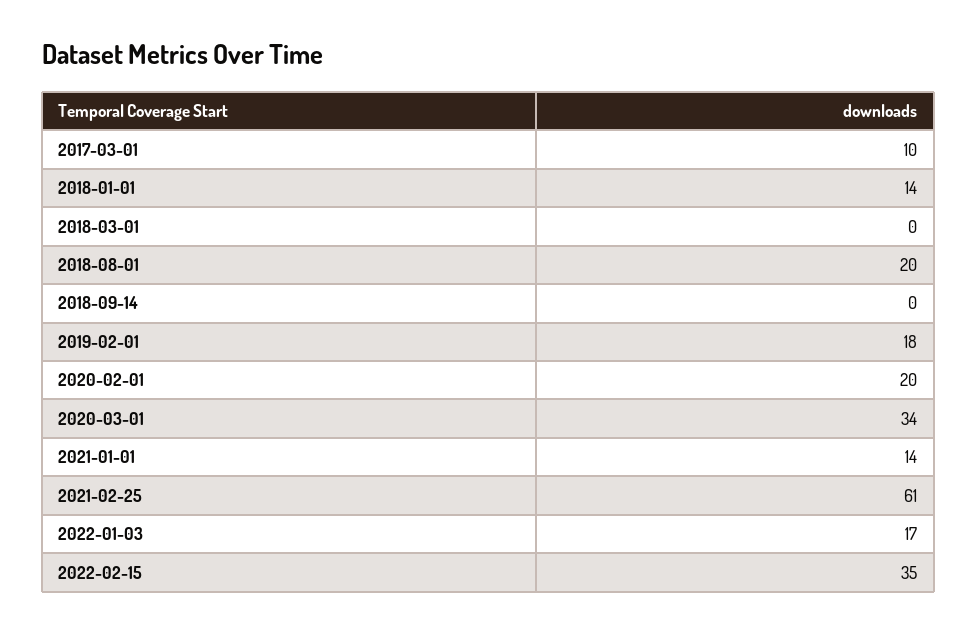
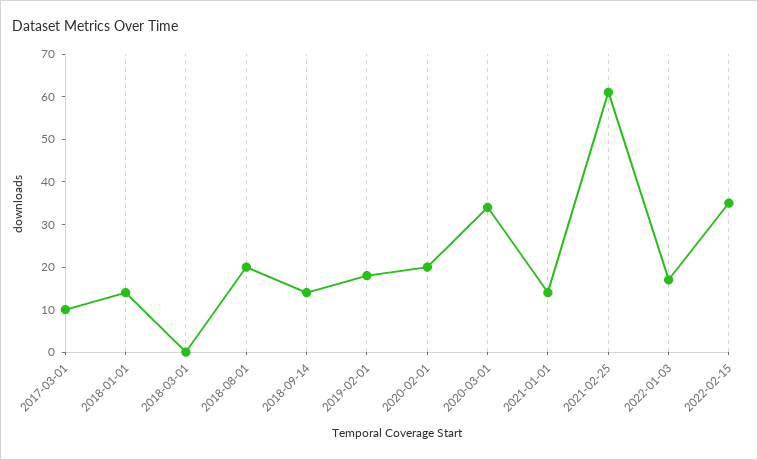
2018-09-14: 0 -> 15

